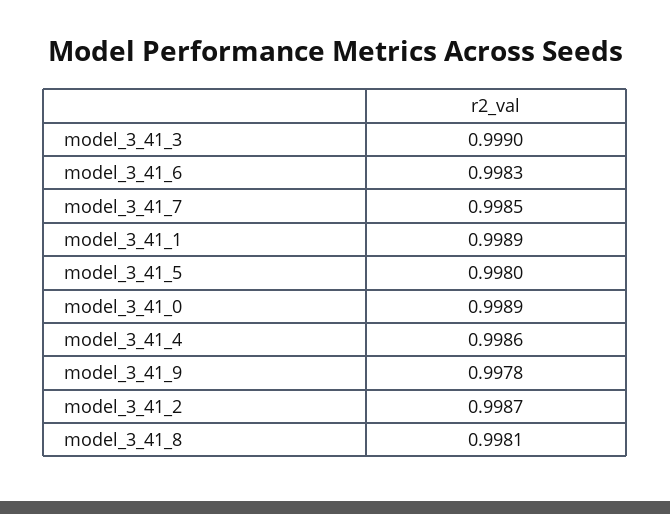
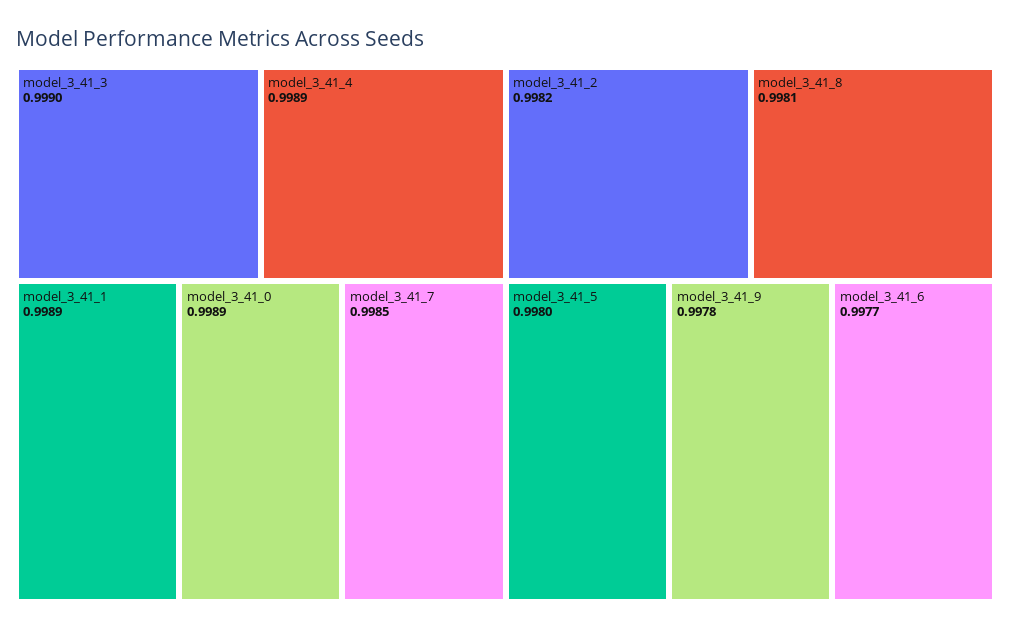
model_3_41_6: 0.9983 -> 0.9977
model_3_41_4: 0.9986 -> 0.9989
model_3_41_2: 0.9987 -> 0.9982

